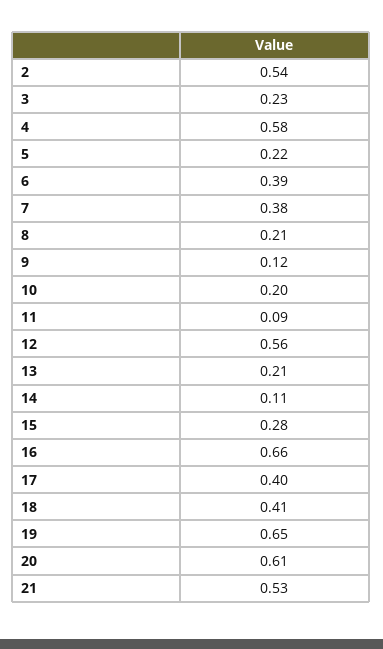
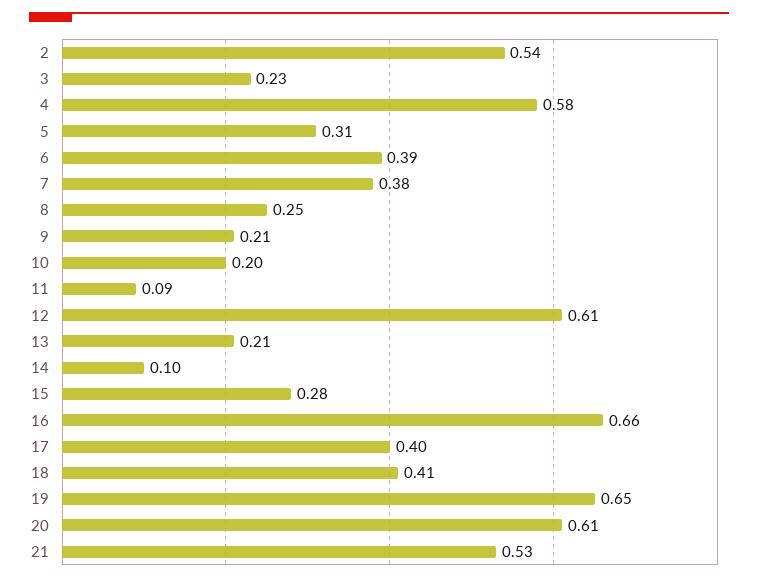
5: 0.22 -> 0.31
8: 0.21 -> 0.25
9: 0.12 -> 0.21
12: 0.56 -> 0.61
14: 0.11 -> 0.1

